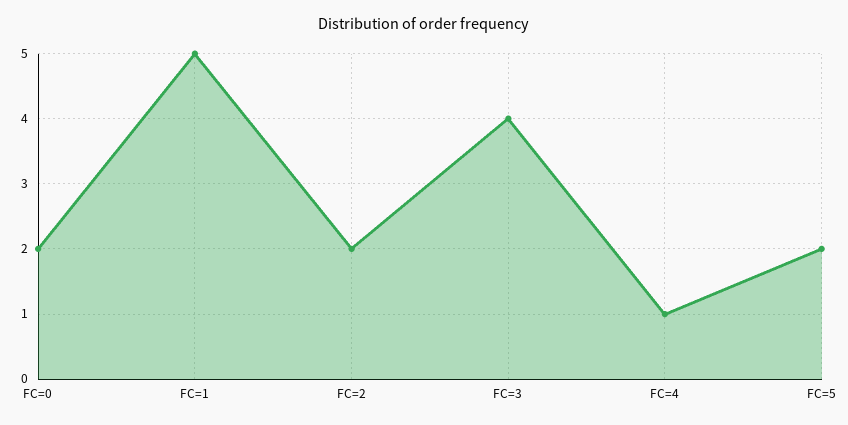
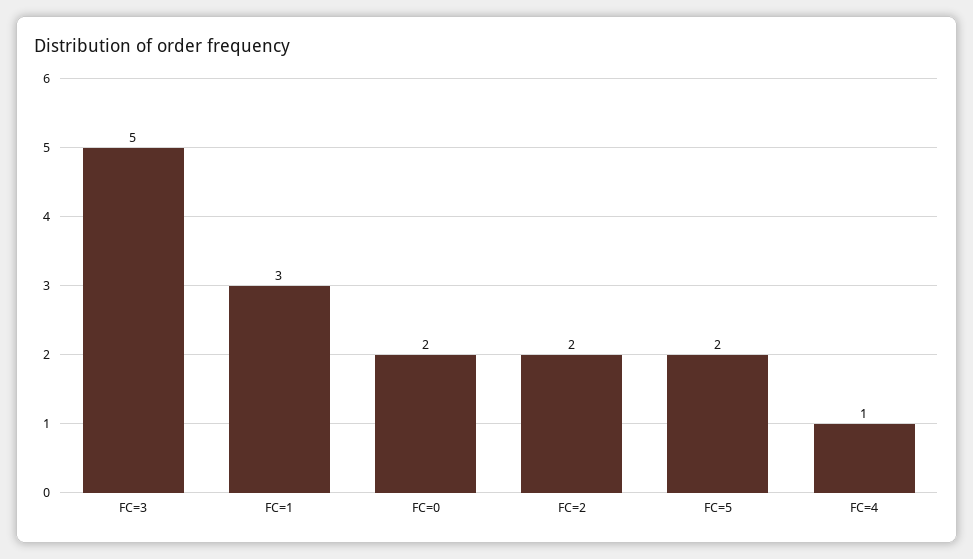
FC=1: 5 -> 3
FC=3: 4 -> 5

